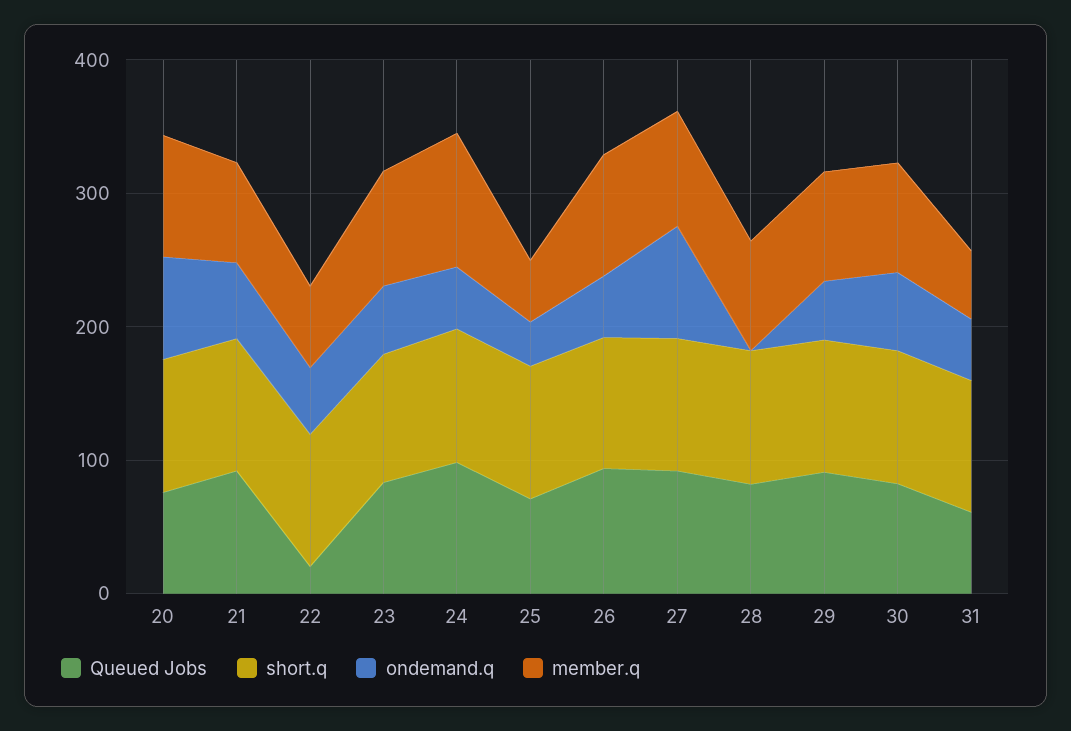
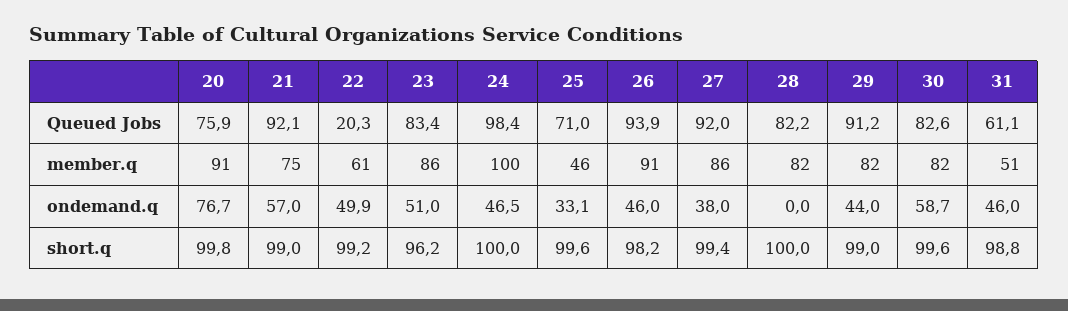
ondemand.q, 27: 80 -> 38

